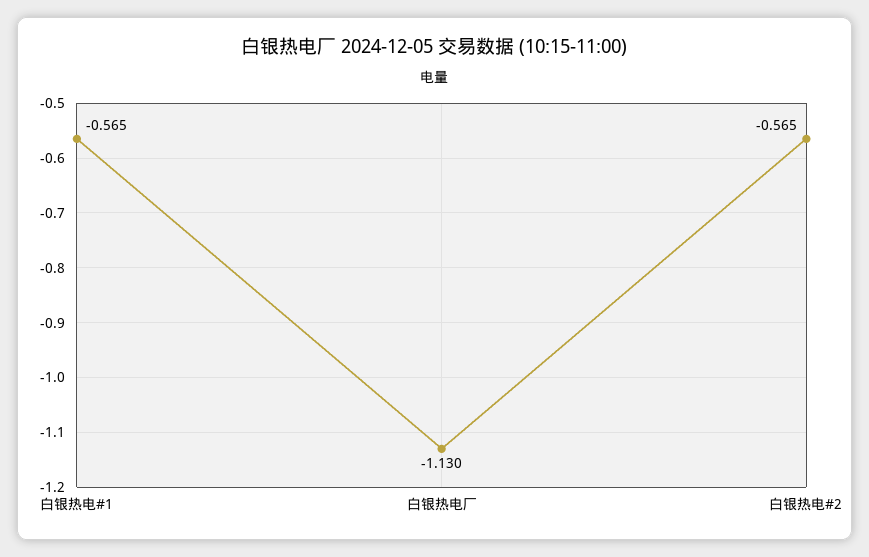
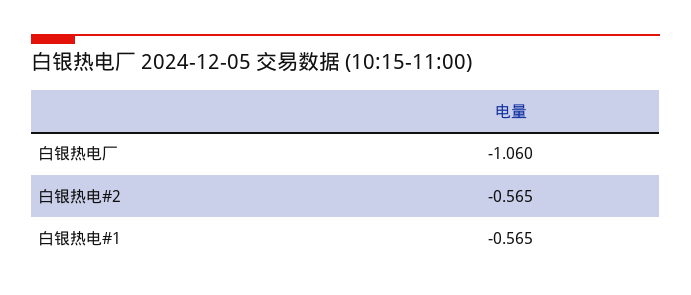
白银热电厂: -1.13 -> -1.06

